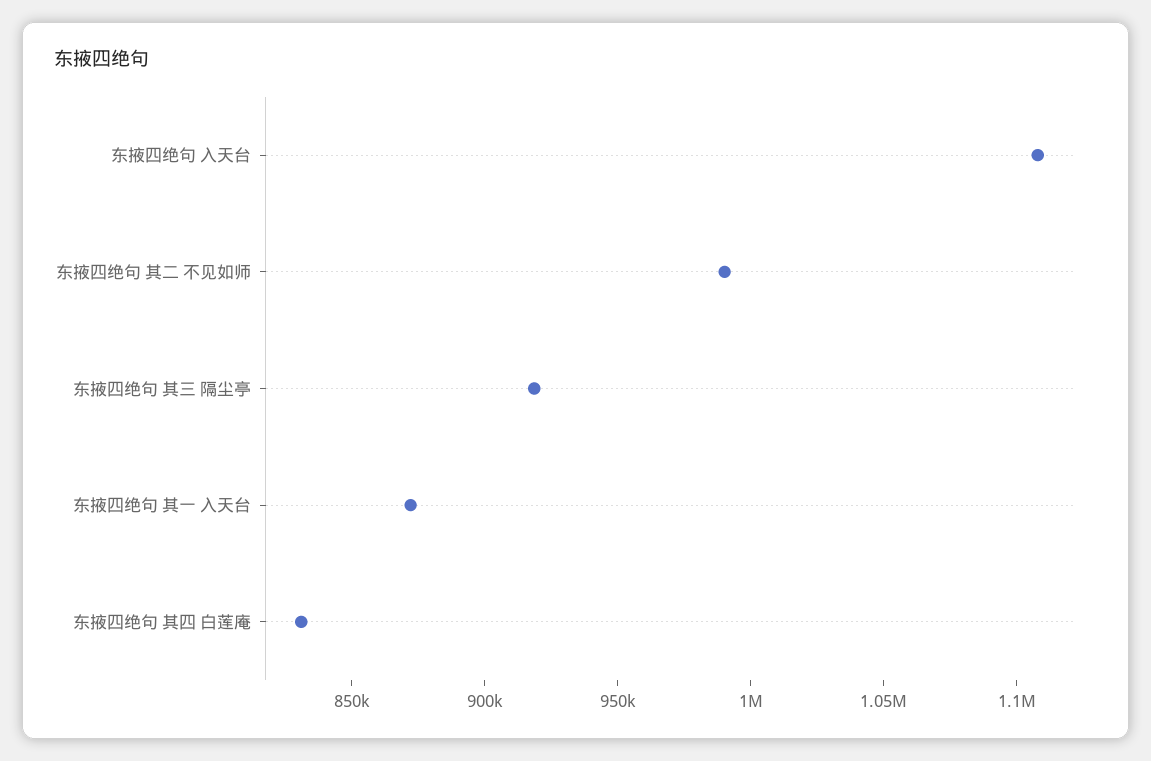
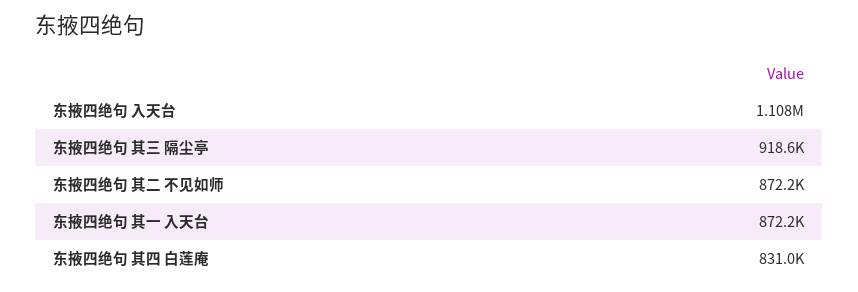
东掖四绝句 其二 不见如师: 990000 -> 872200

